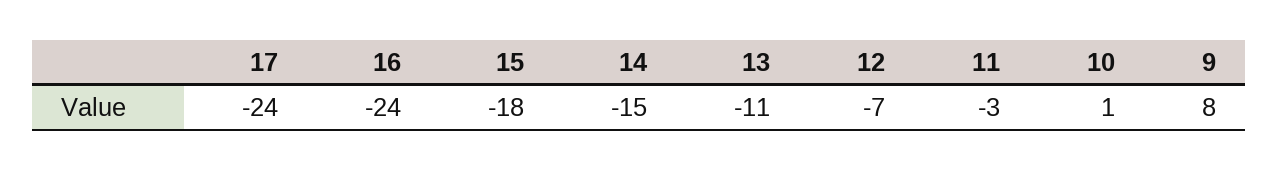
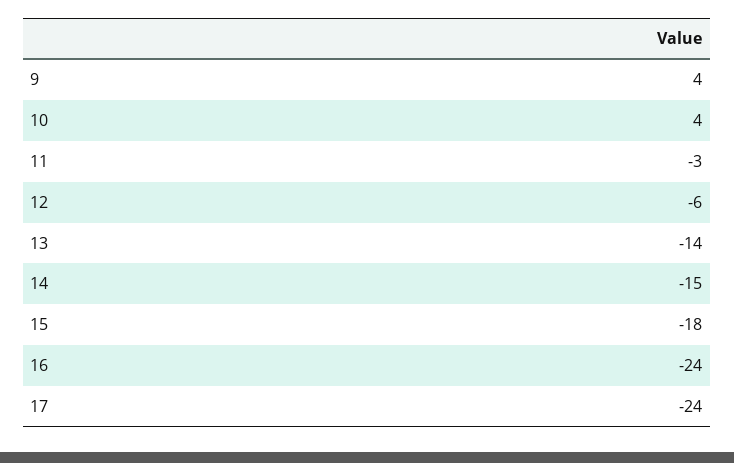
13: -11 -> -14
12: -7 -> -6
10: 1 -> 4
9: 8 -> 4

